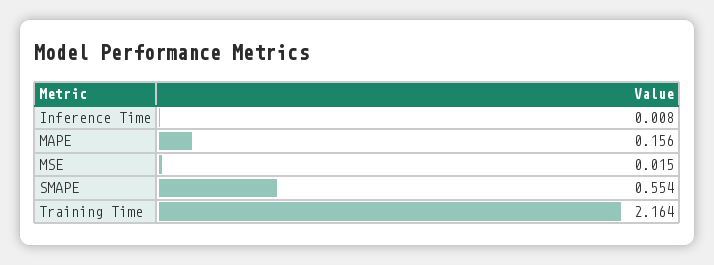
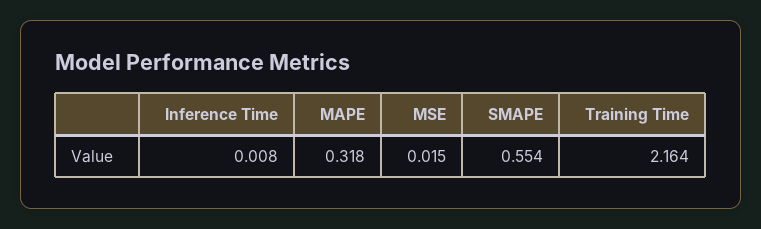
MAPE: 0.156 -> 0.318

